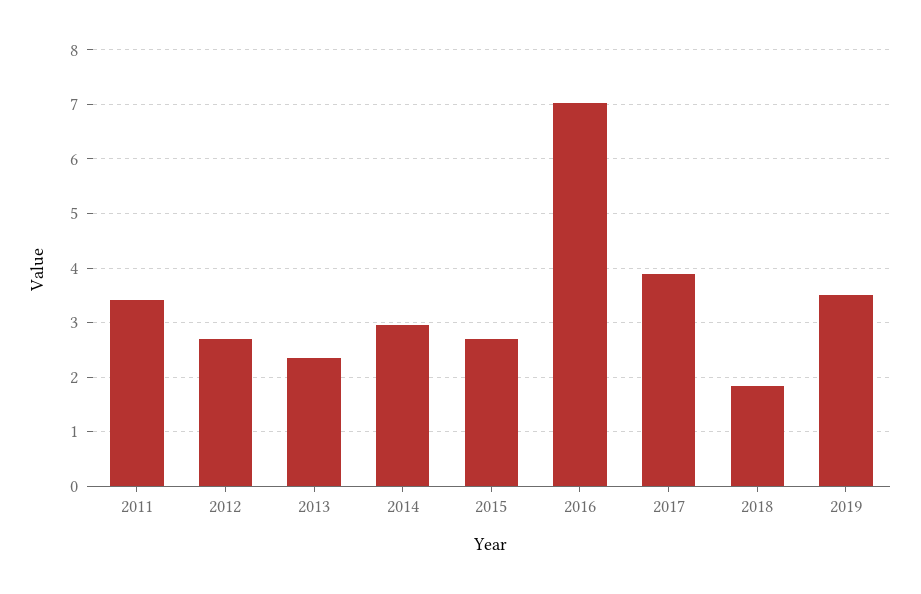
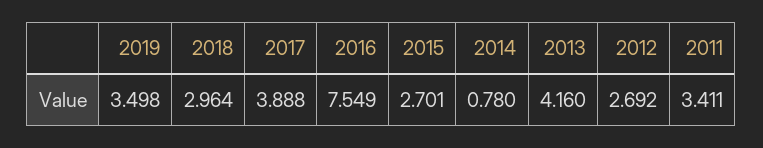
2013: 2.4 -> 4.16
2014: 3 -> 0.78
2016: 7 -> 7.549
2018: 1.8 -> 2.964

